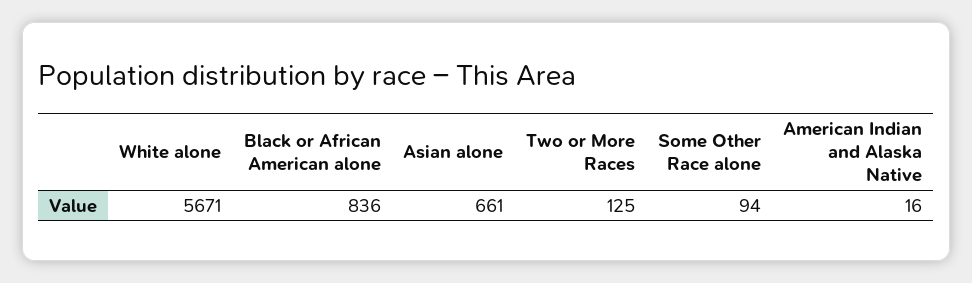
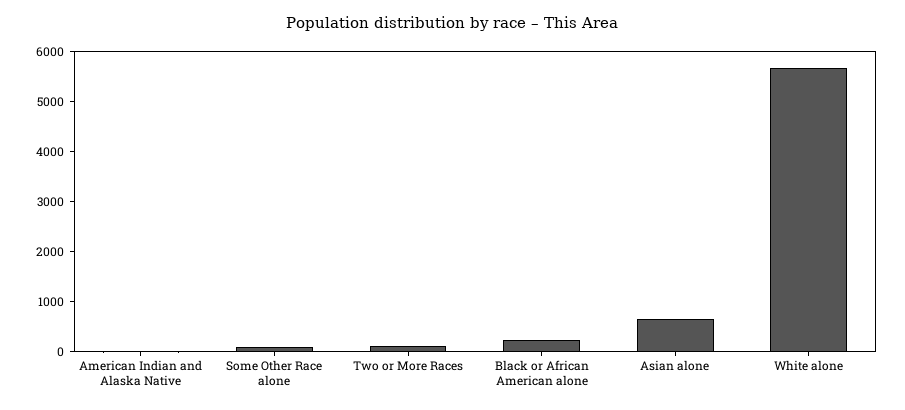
Black or African American alone: 836 -> 200

